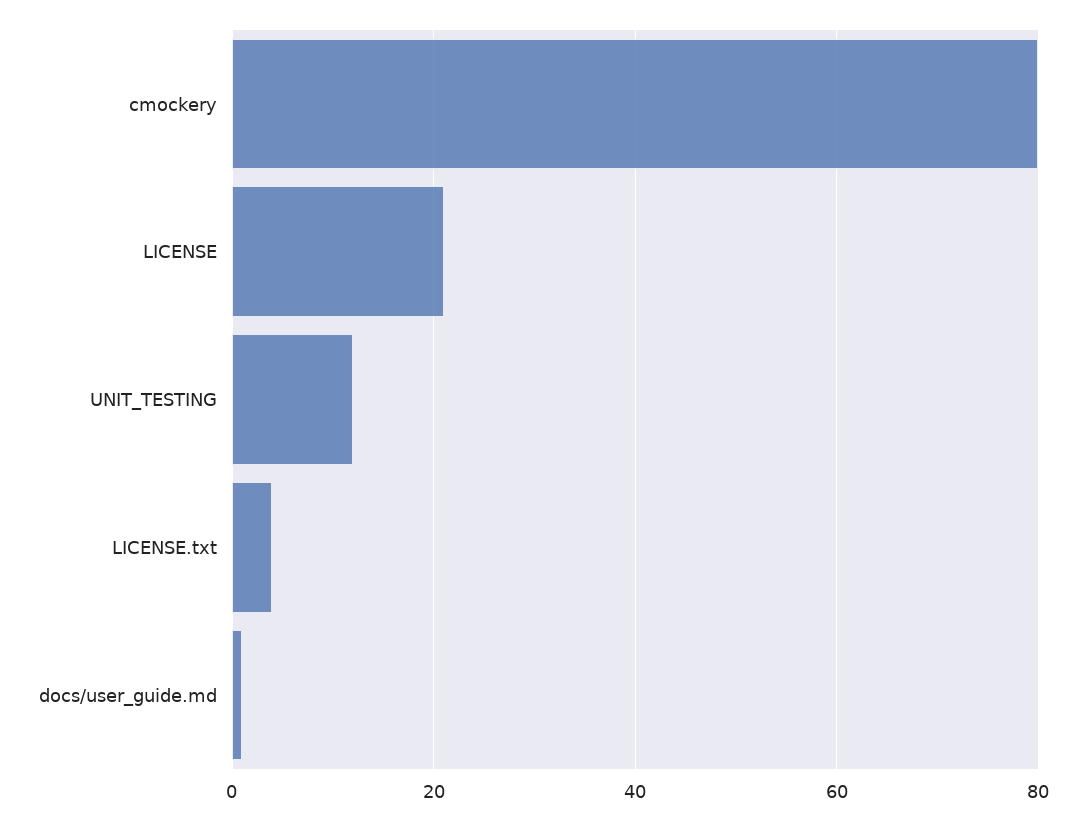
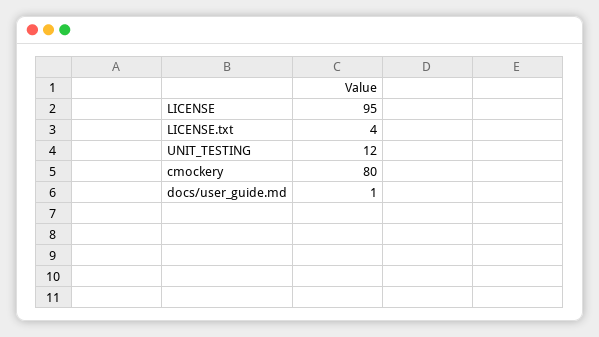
LICENSE: 20 -> 95

